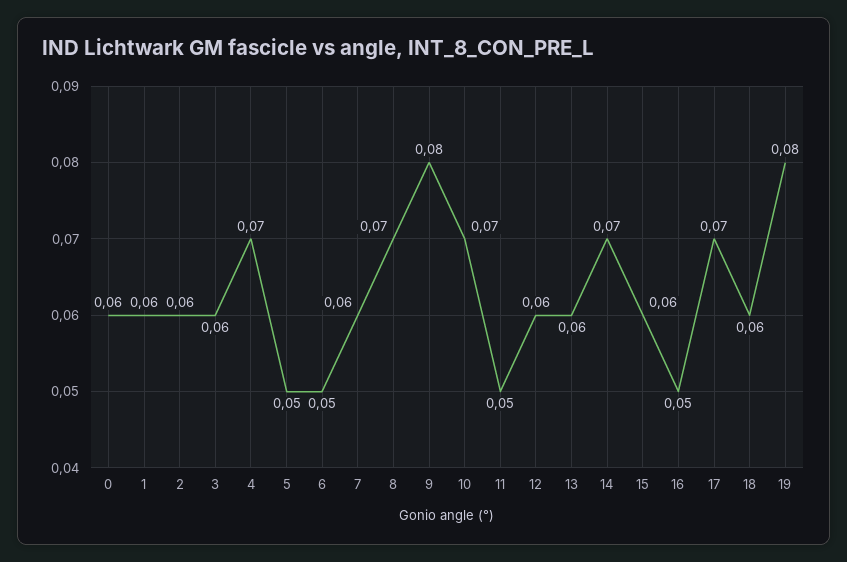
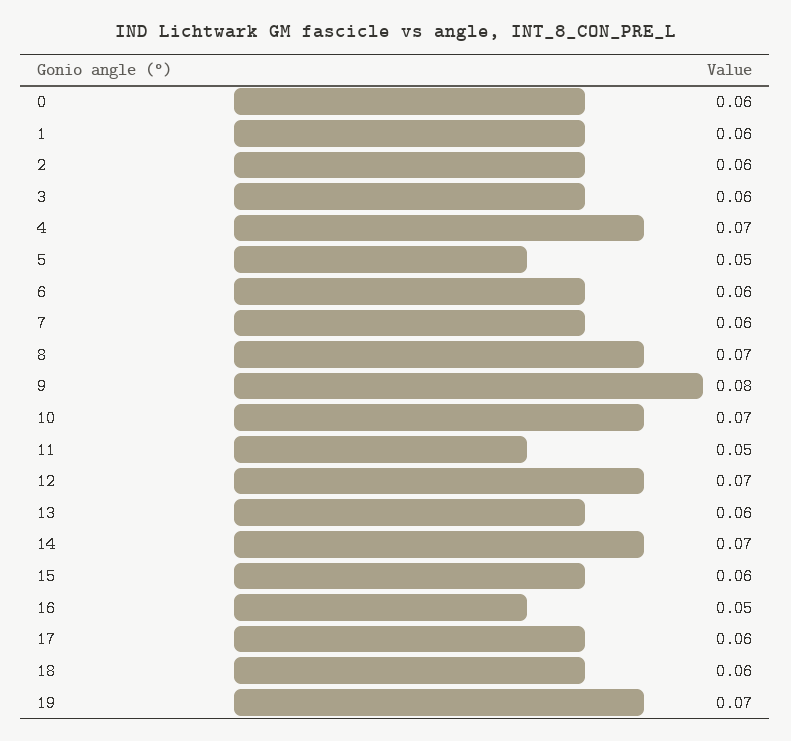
6: 0.05 -> 0.06
12: 0.06 -> 0.07
17: 0.07 -> 0.06
19: 0.08 -> 0.07

